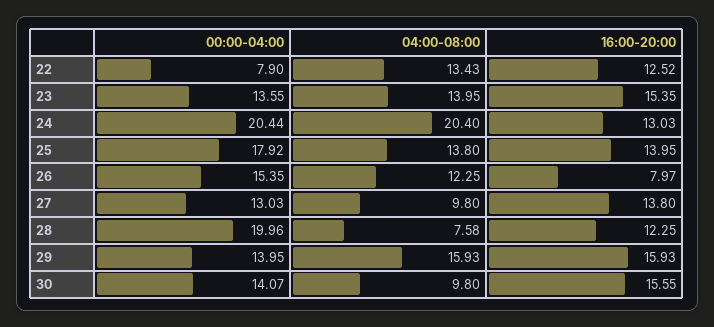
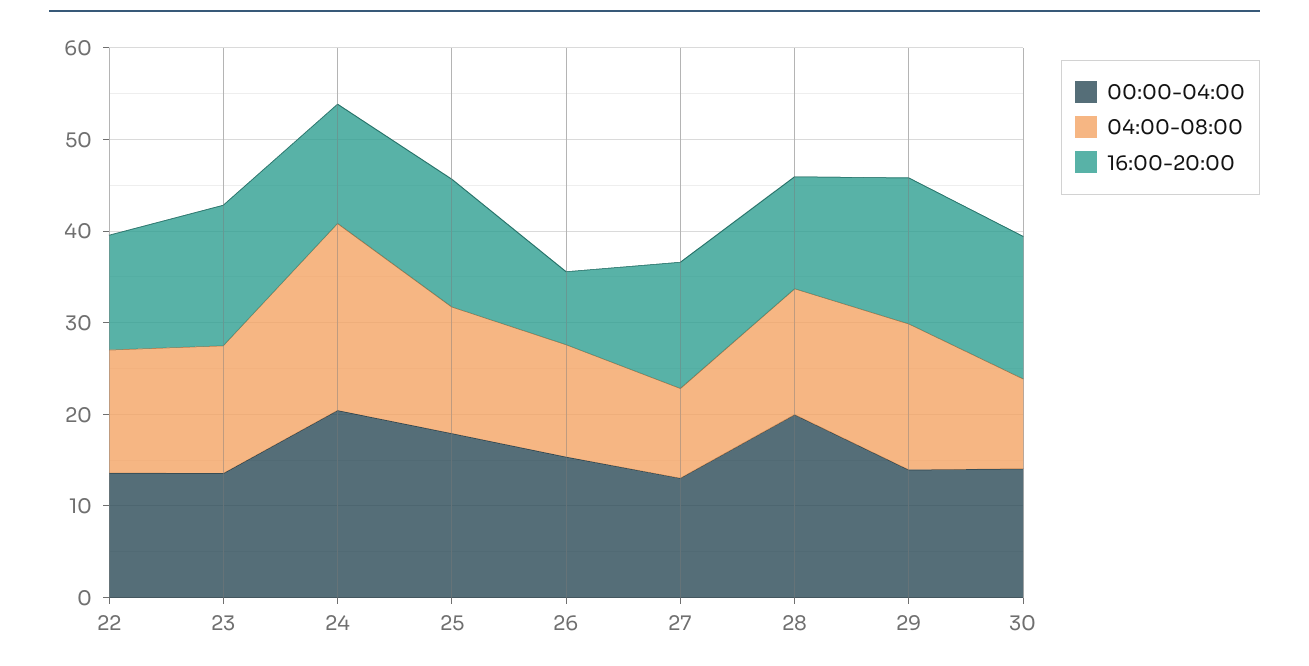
00:00-04:00, 22: 7.9 -> 14
04:00-08:00, 28: 7.58 -> 14

